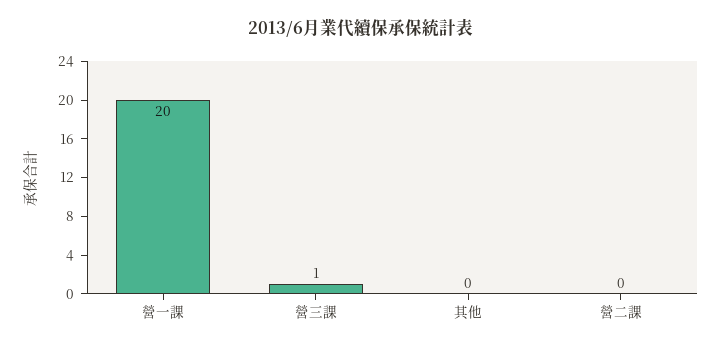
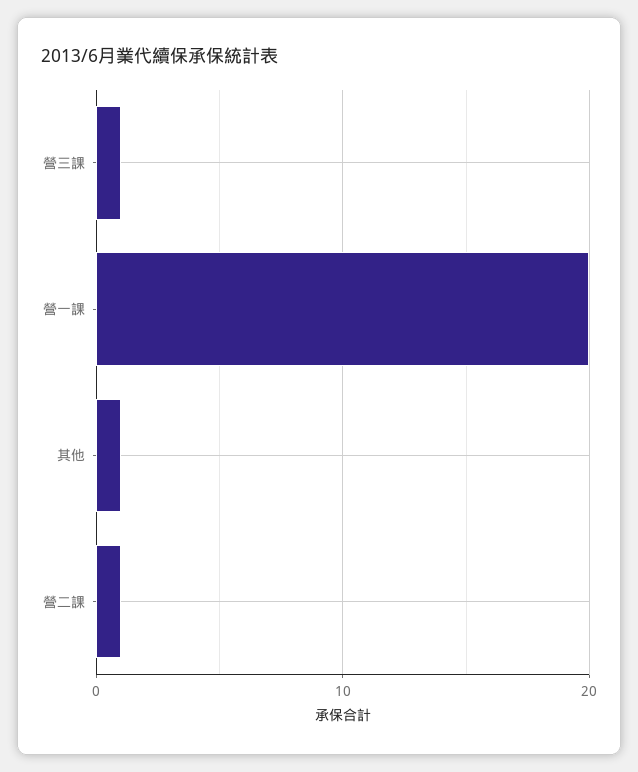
其他: 0 -> 1
營二課: 0 -> 1

